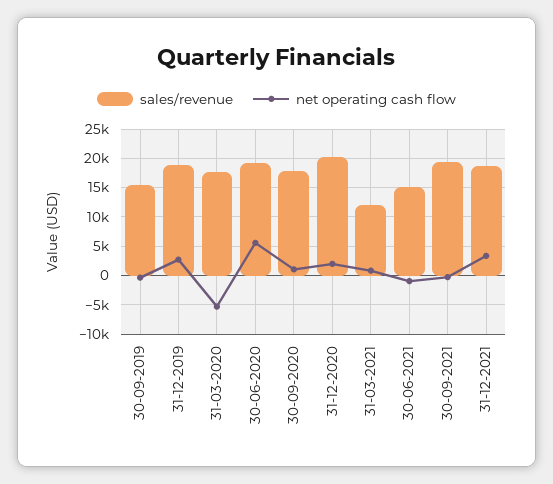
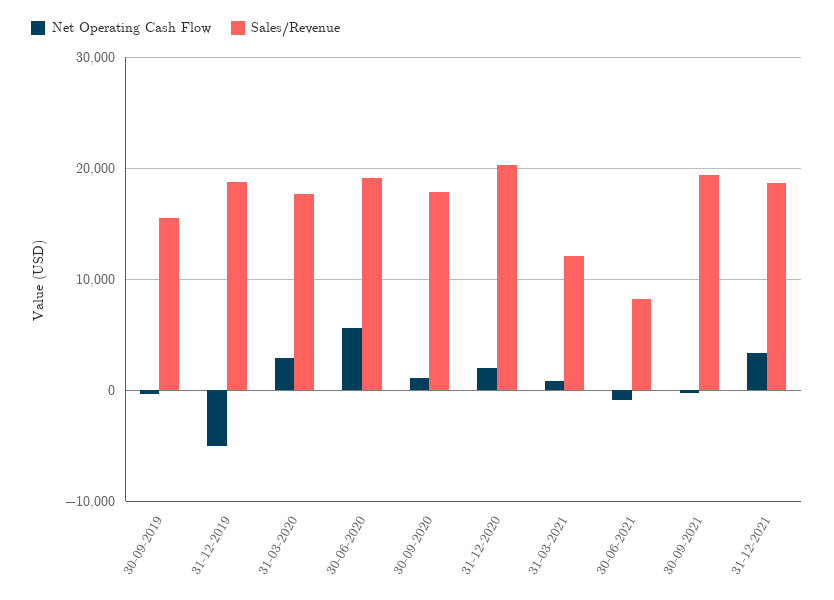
net operating cash flow, 31-12-2019: 2500 -> -5000
net operating cash flow, 31-03-2020: -5000 -> 3000
sales/revenue, 30-06-2021: 15000 -> 8000

